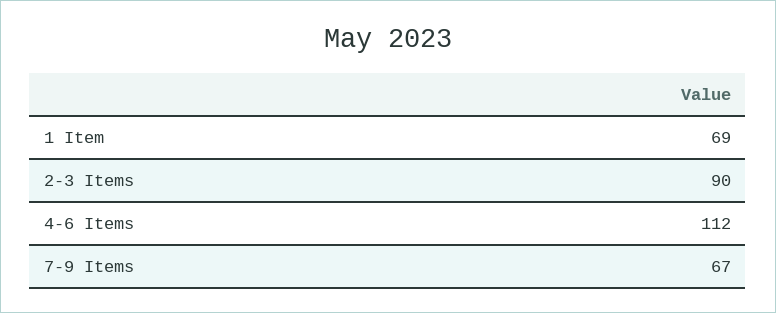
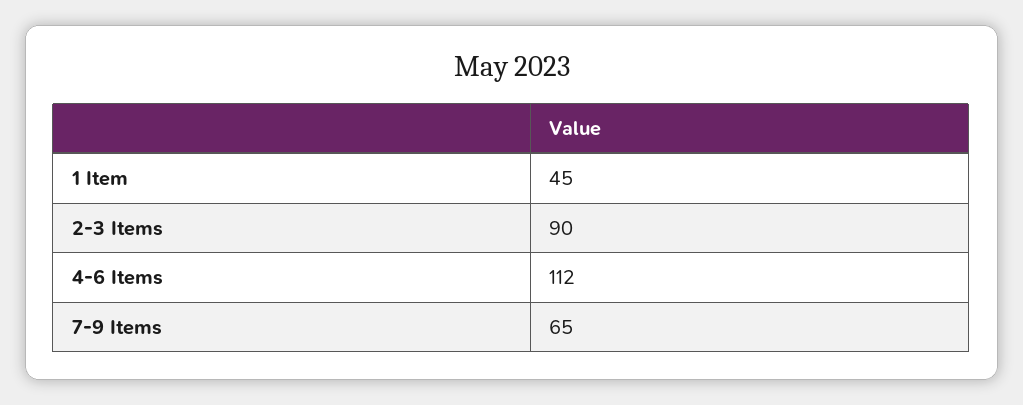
1 Item: 69 -> 45
7-9 Items: 67 -> 65

